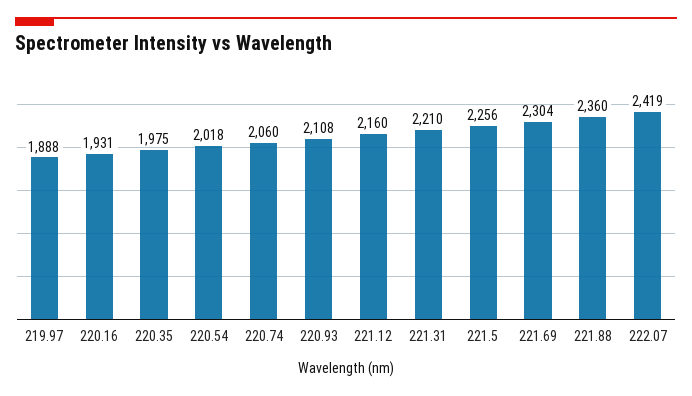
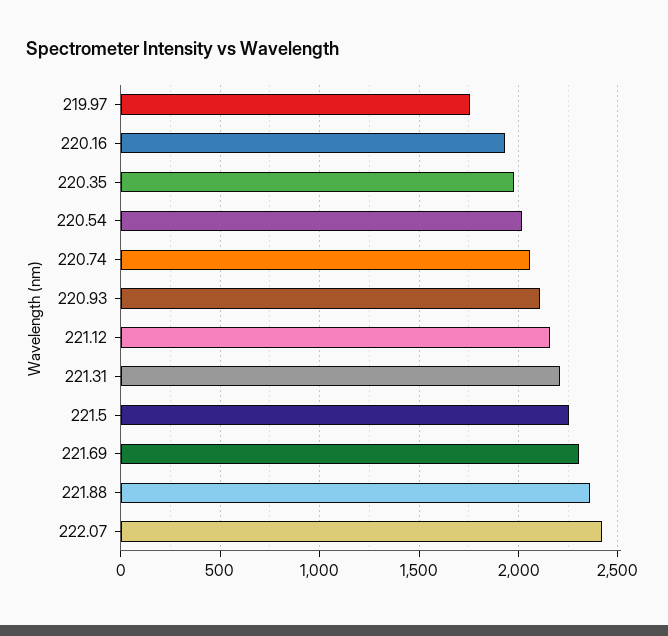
219.97: 1888 -> 1750

